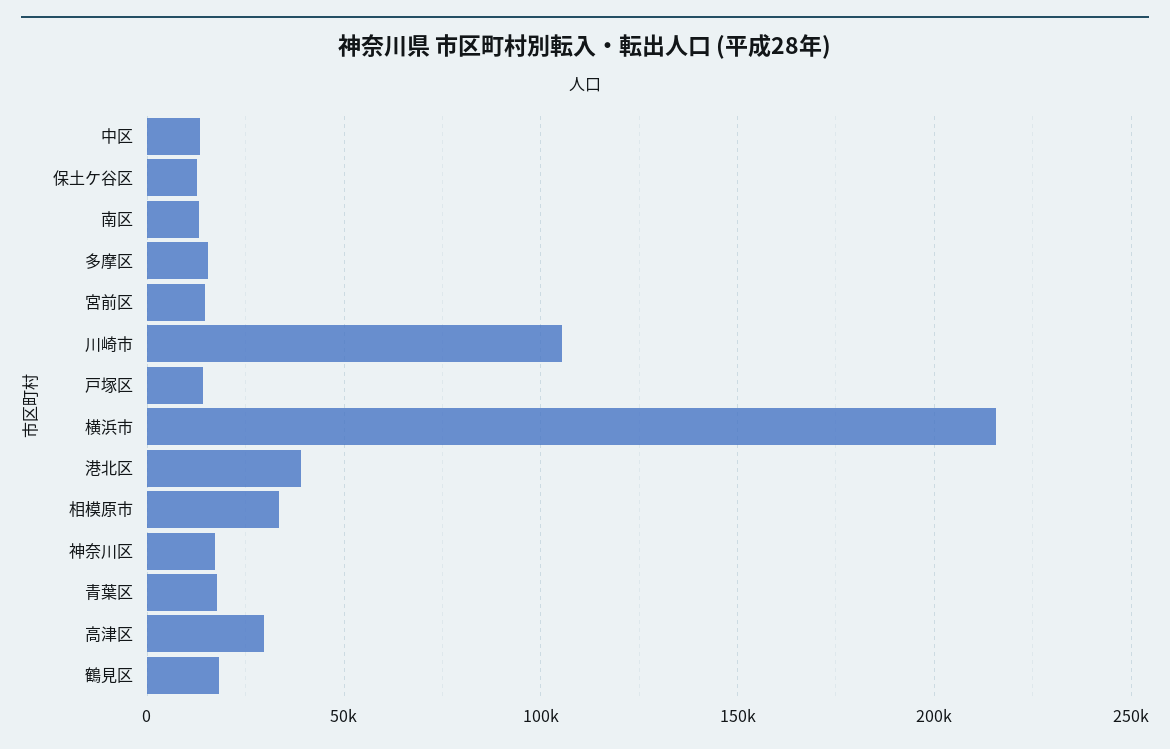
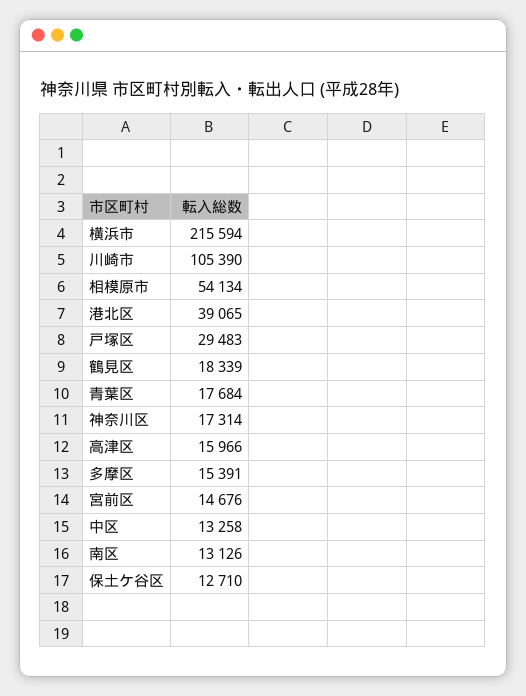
戸塚区: 15000 -> 29483
相模原市: 35000 -> 54134
高津区: 30000 -> 15966

